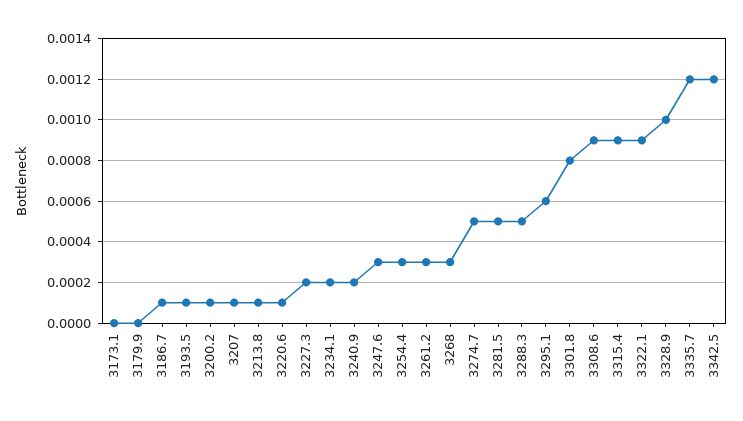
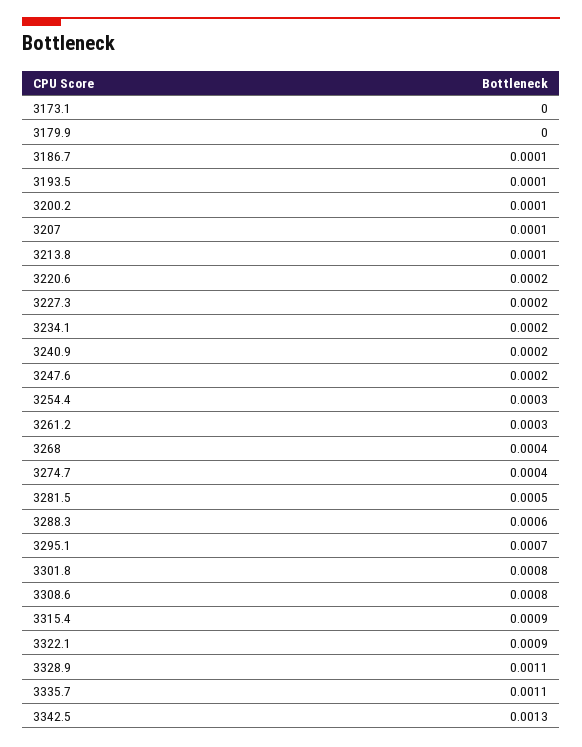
3220.6: 0.0001 -> 0.0002
3247.6: 0.0003 -> 0.0002
3268: 0.0003 -> 0.0004
3274.7: 0.0005 -> 0.0004
3288.3: 0.0005 -> 0.0006
3295.1: 0.0006 -> 0.0007
3308.6: 0.0009 -> 0.0008
3328.9: 0.001 -> 0.0011
3335.7: 0.0012 -> 0.0011
3342.5: 0.0012 -> 0.0013

